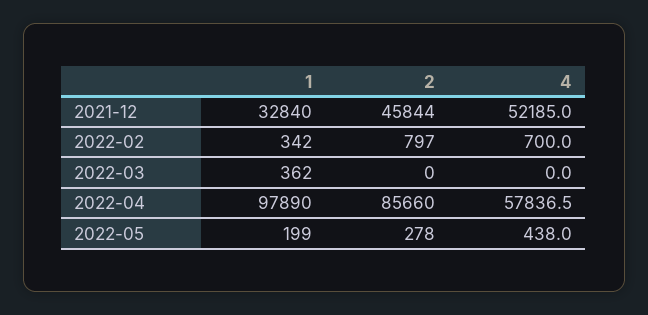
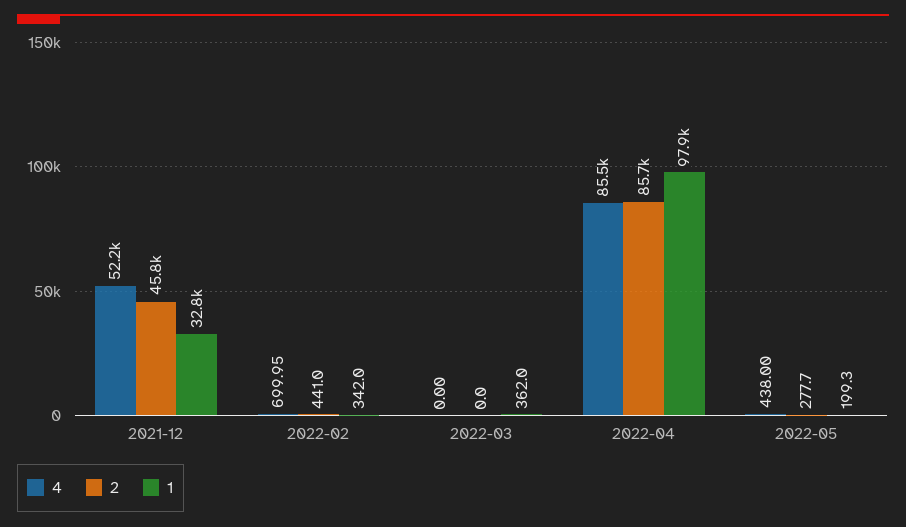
2, 2022-02: 797 -> 441
4, 2022-04: 57836.5 -> 85500

